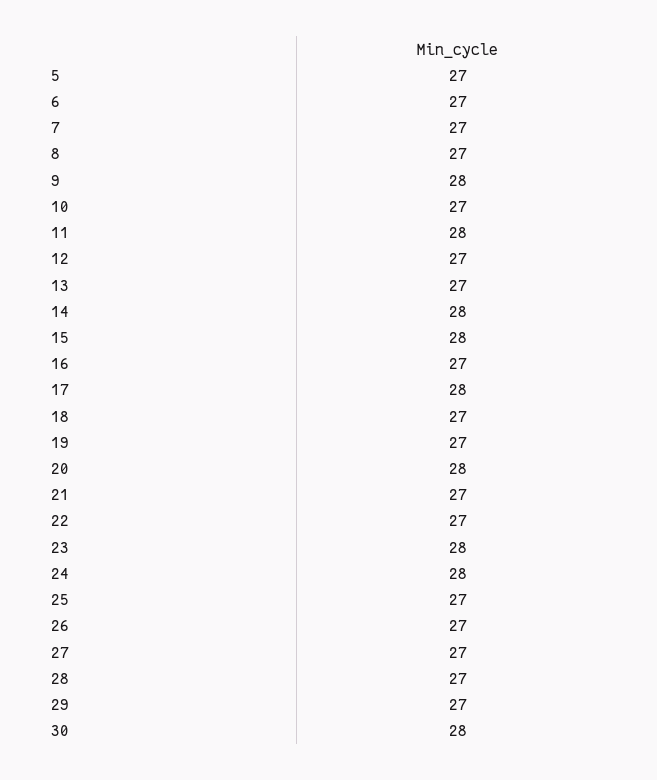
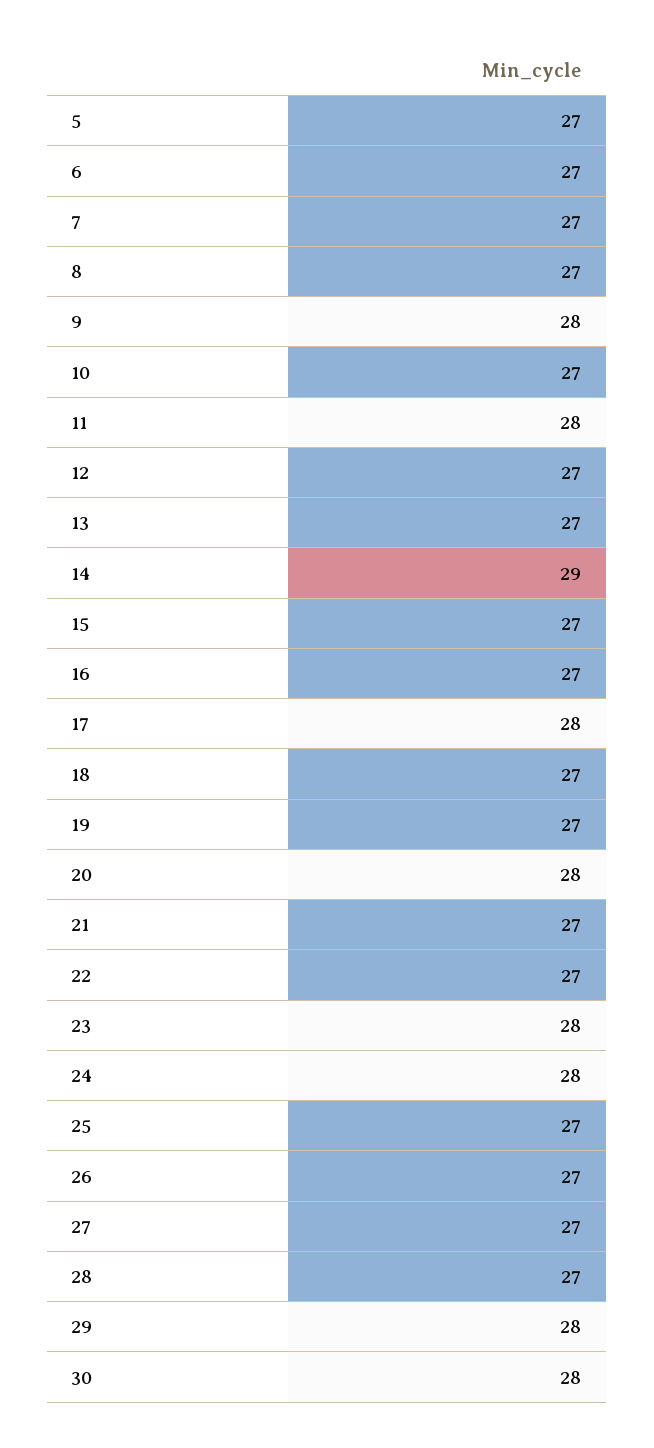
14: 28 -> 29
15: 28 -> 27
29: 27 -> 28

